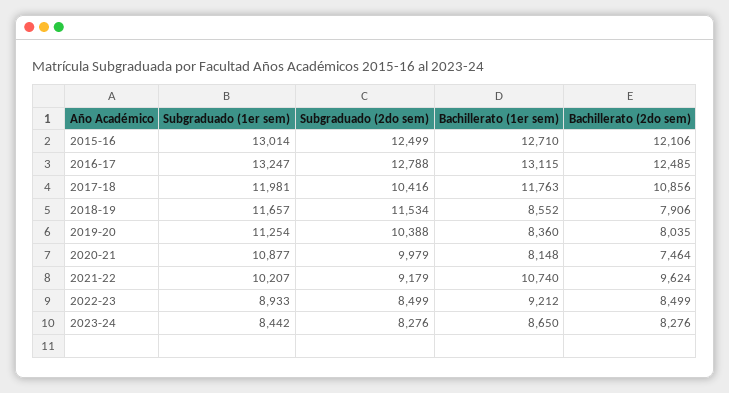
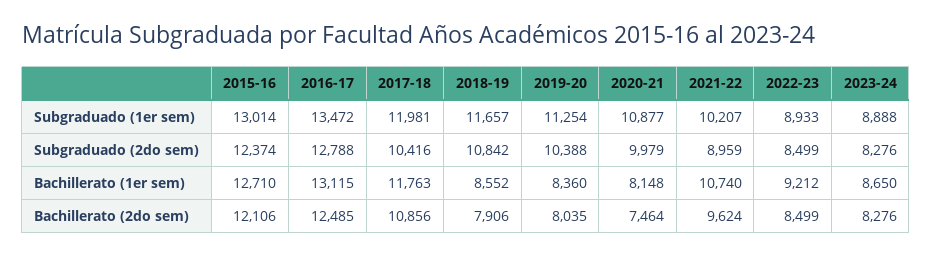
Subgraduado (2do sem), 2015-16: 12499 -> 12374
Subgraduado (1er sem), 2016-17: 13247 -> 13472
Subgraduado (2do sem), 2018-19: 11534 -> 10842
Subgraduado (2do sem), 2021-22: 9179 -> 8959
Subgraduado (1er sem), 2023-24: 8442 -> 8888

